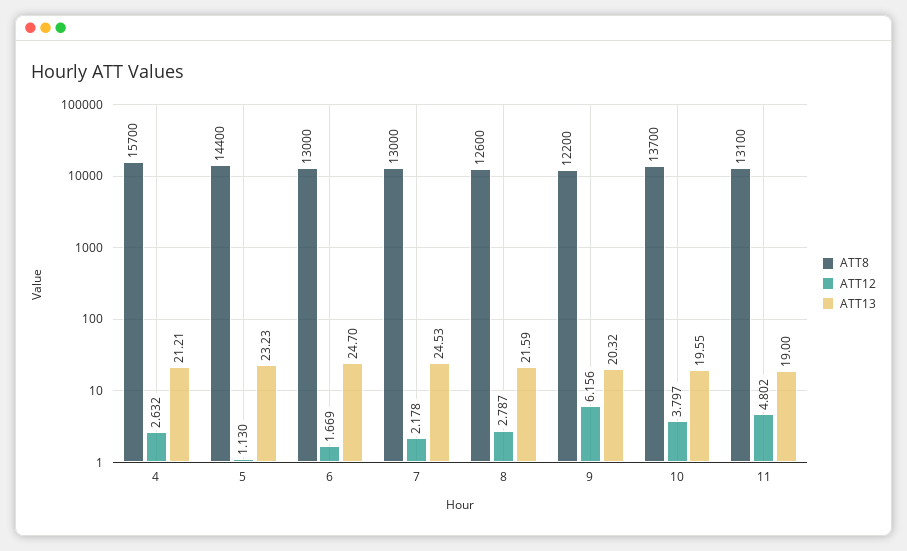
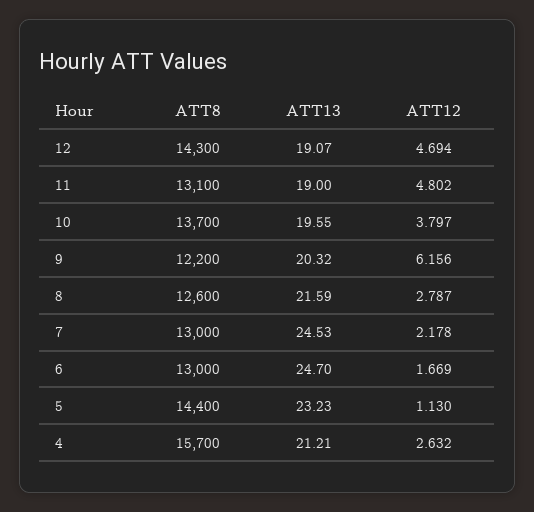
ATT8, 12: none -> 14300
ATT13, 12: none -> 19.07
ATT12, 12: none -> 4.694

